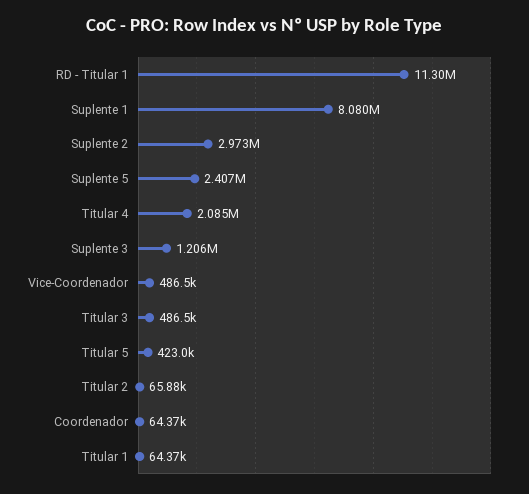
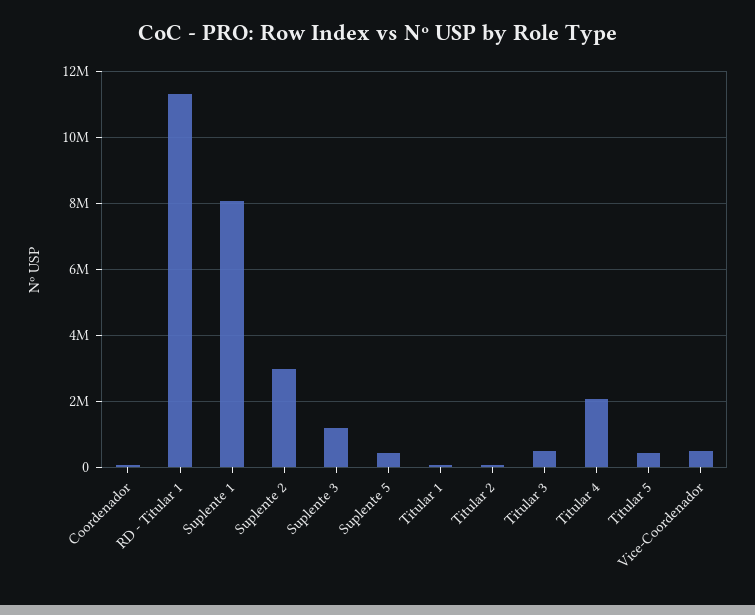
Suplente 5: 2407000 -> 400000

